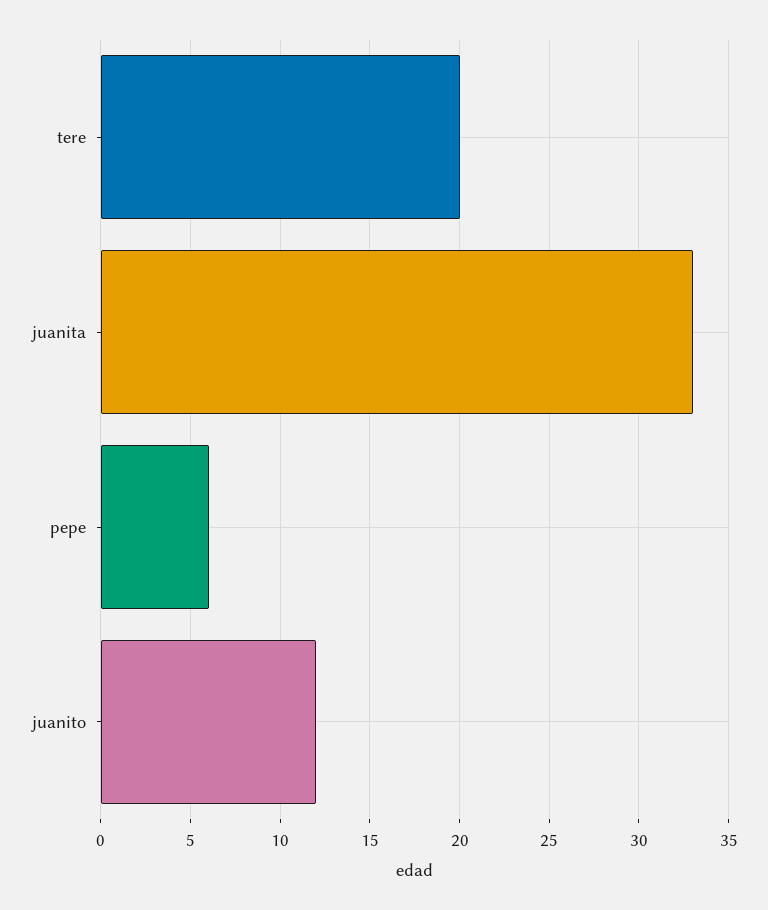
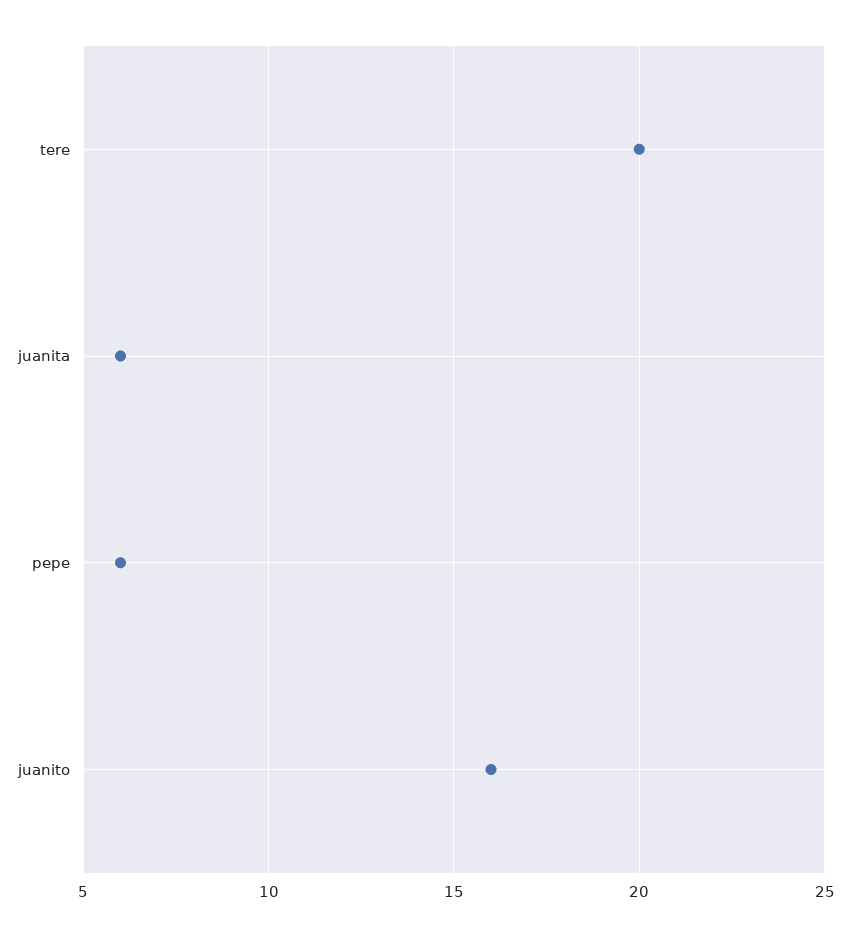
juanita: 33 -> 6
juanito: 12 -> 16

